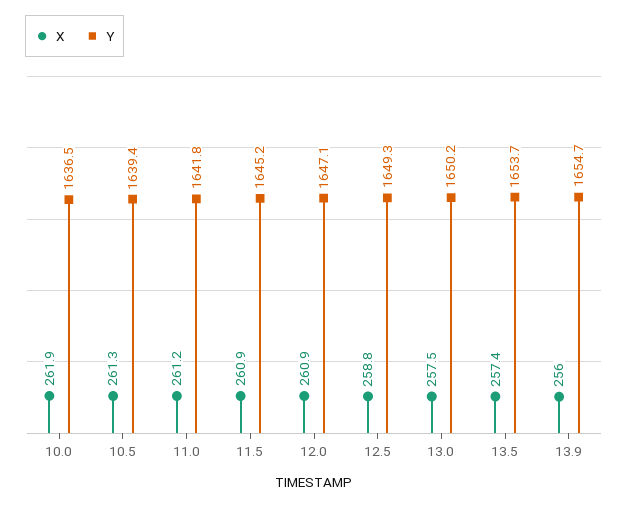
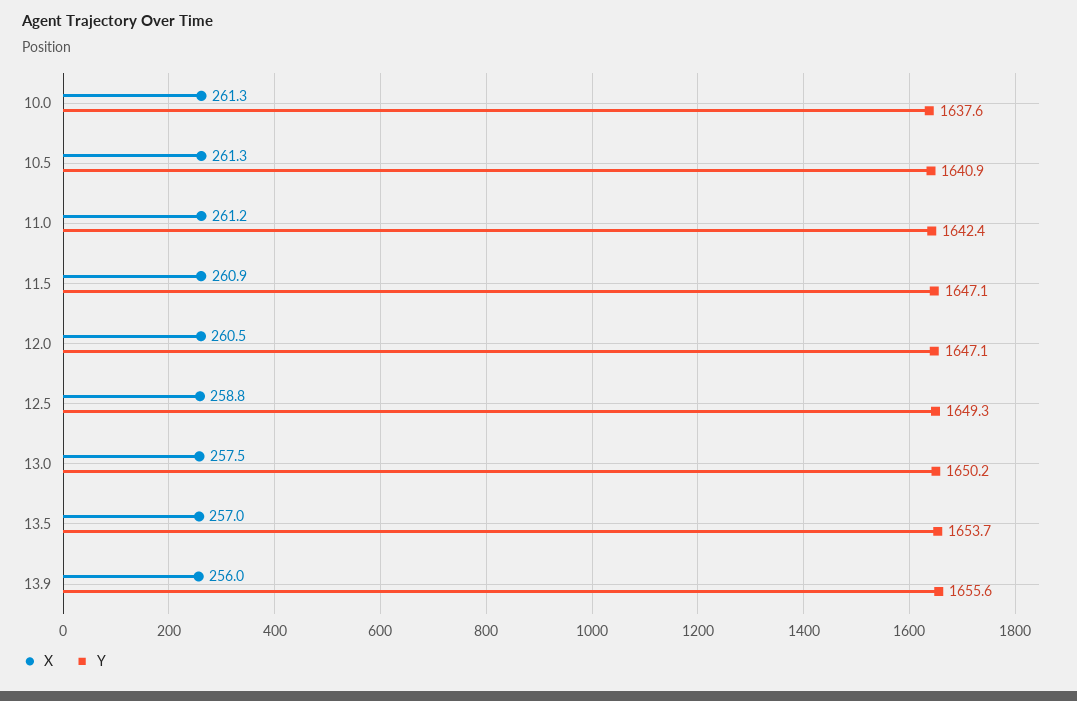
X, 10.0: 261.9 -> 261.3
Y, 10.0: 1636.5 -> 1637.6
Y, 10.5: 1639.4 -> 1640.9
Y, 11.0: 1641.8 -> 1642.4
Y, 11.5: 1645.2 -> 1647.1
X, 12.0: 260.9 -> 260.5
X, 13.5: 257.4 -> 257
Y, 13.9: 1654.7 -> 1655.6

